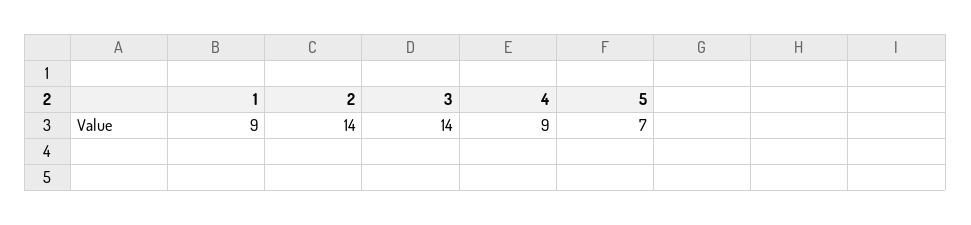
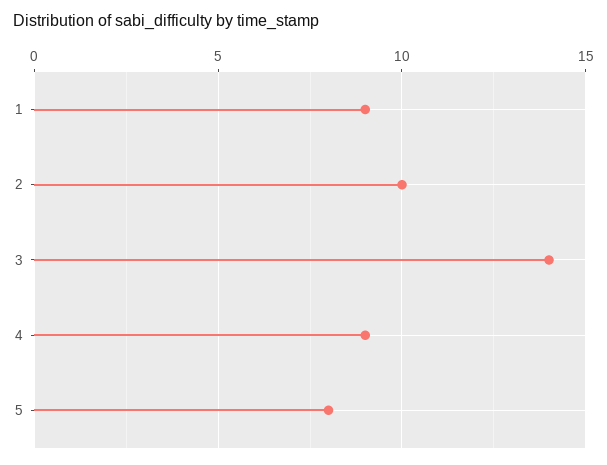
2: 14 -> 10
5: 7 -> 8

